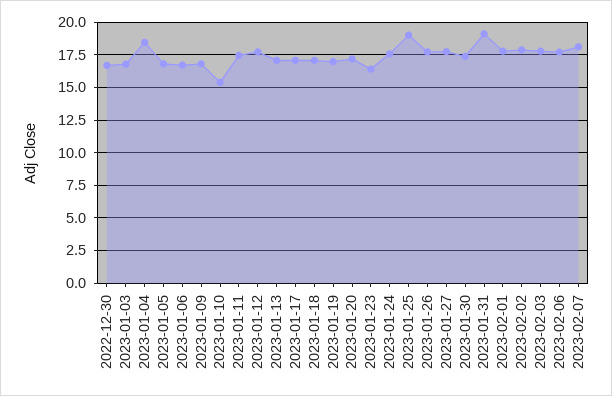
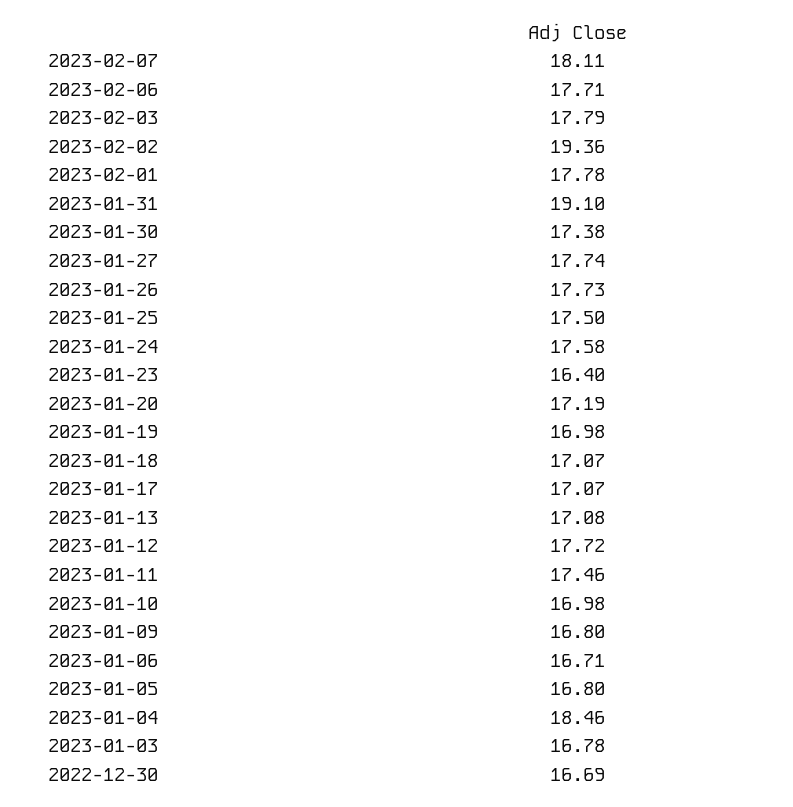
2023-01-10: 15.5 -> 16.98
2023-01-25: 19 -> 17.5
2023-02-02: 18 -> 19.36

